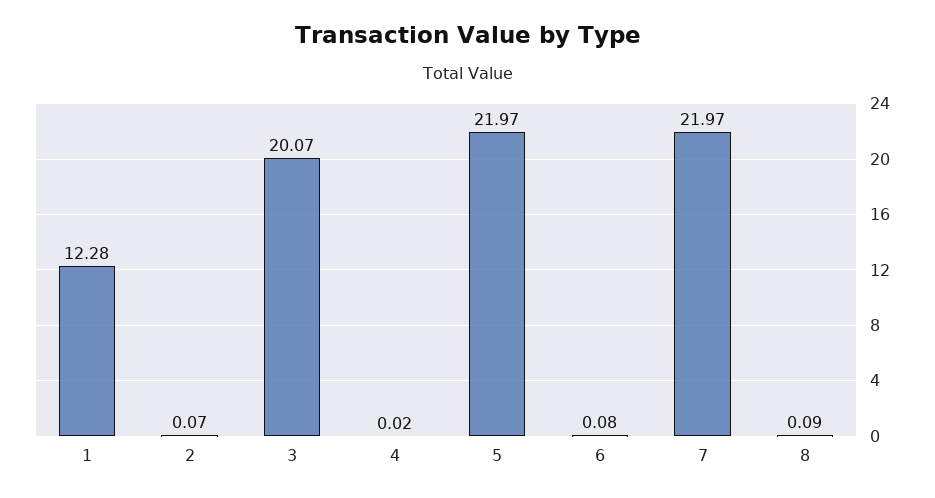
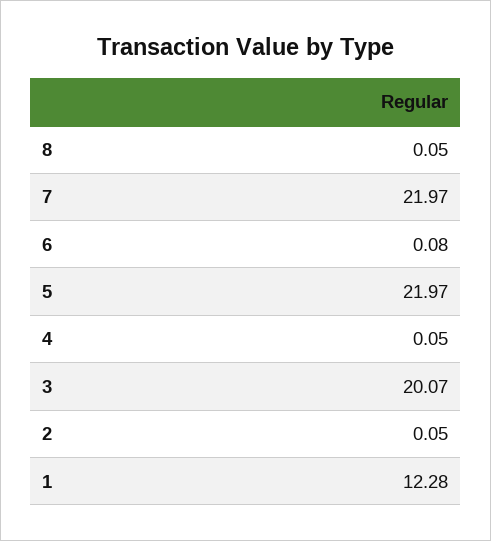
2: 0.07 -> 0.05
4: 0.02 -> 0.05
8: 0.09 -> 0.05

